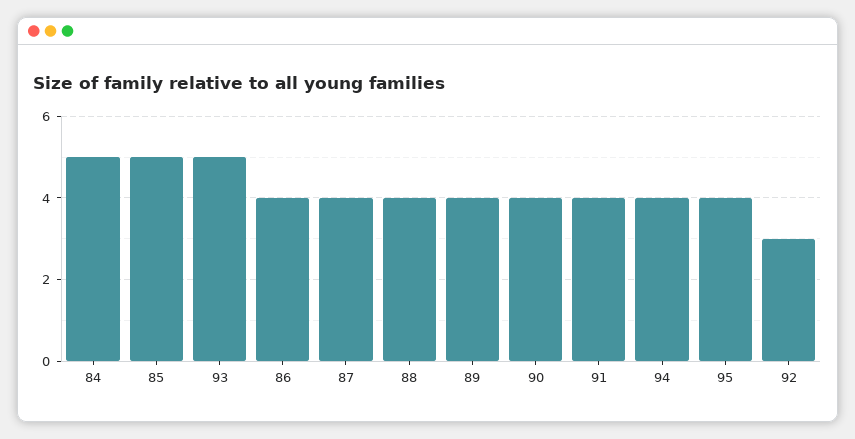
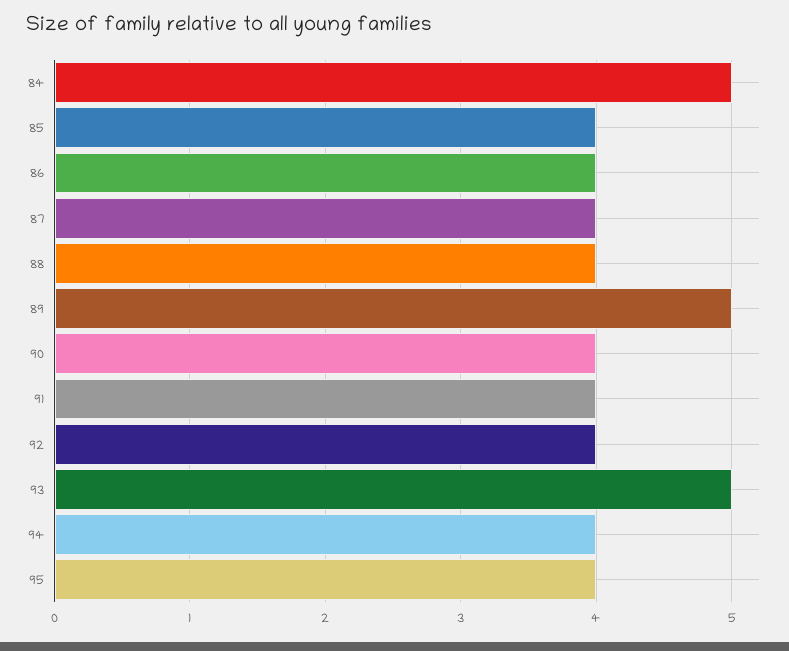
85: 5 -> 4
89: 4 -> 5
92: 3 -> 4

